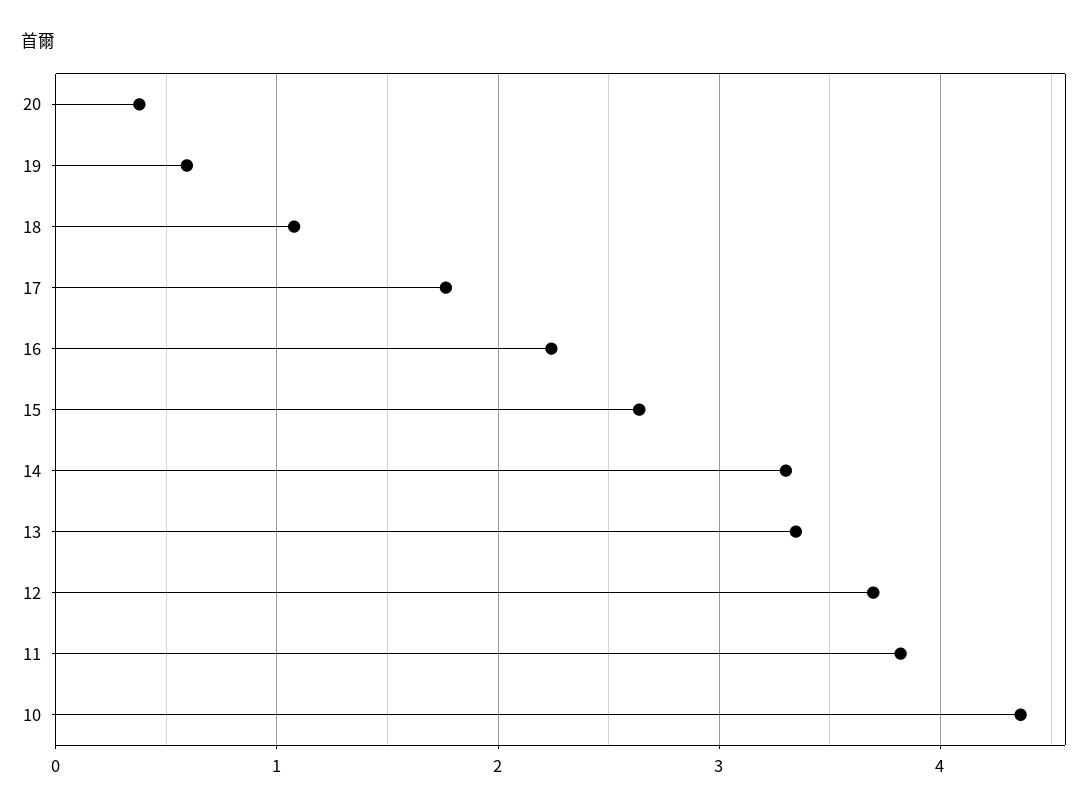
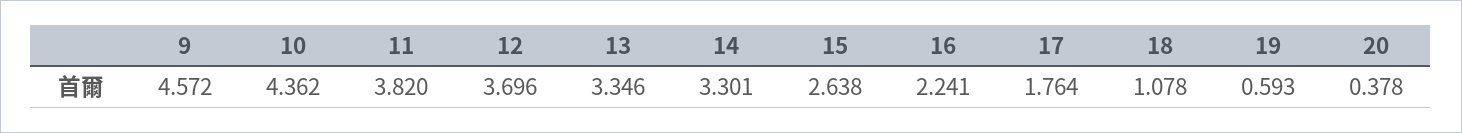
9: none -> 4.572

